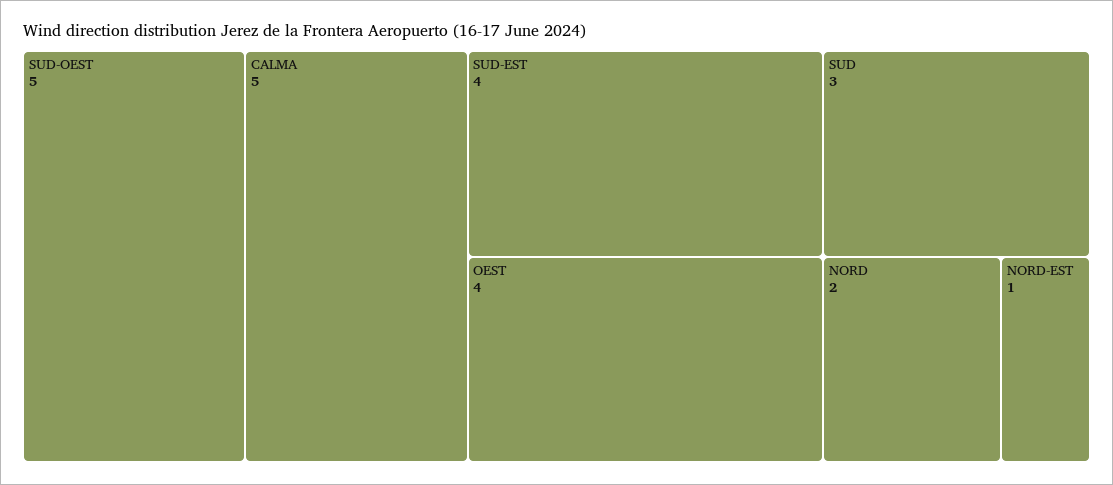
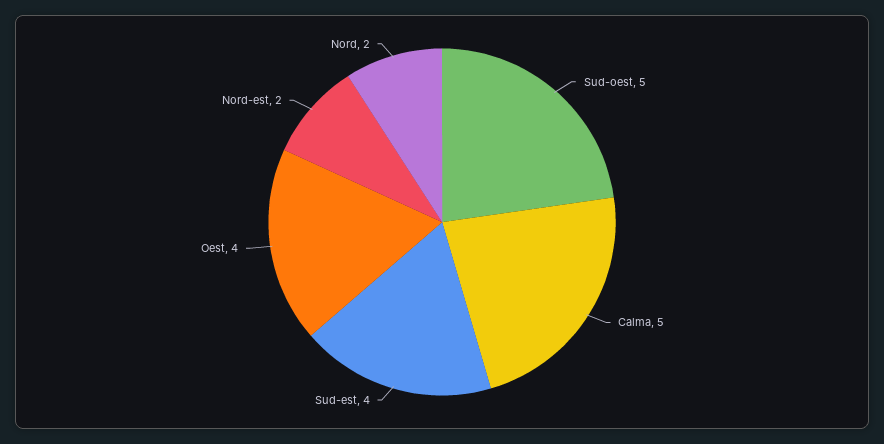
SUD: 3 -> none
NORD-EST: 1 -> 2

